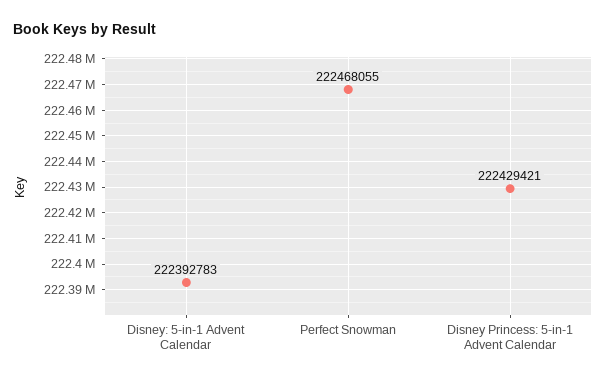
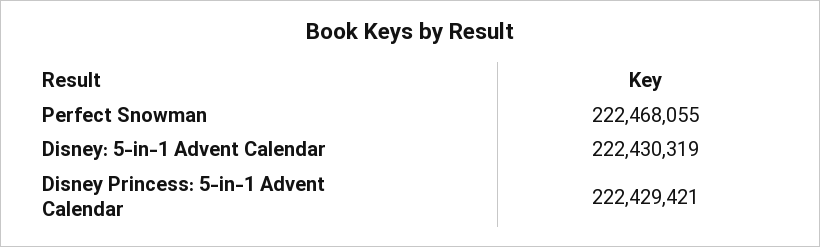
Disney: 5-in-1 Advent Calendar: 222392783 -> 222430319

